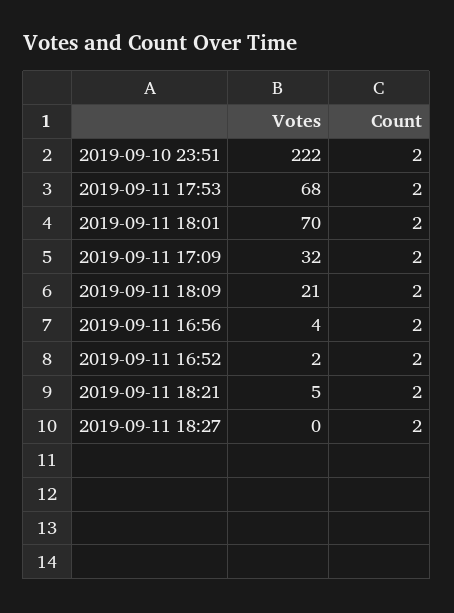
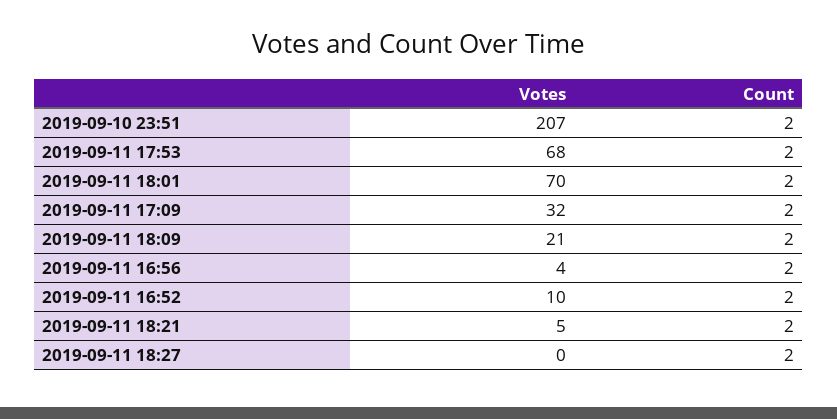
Votes, 2019-09-10 23:51: 222 -> 207
Votes, 2019-09-11 16:52: 2 -> 10

